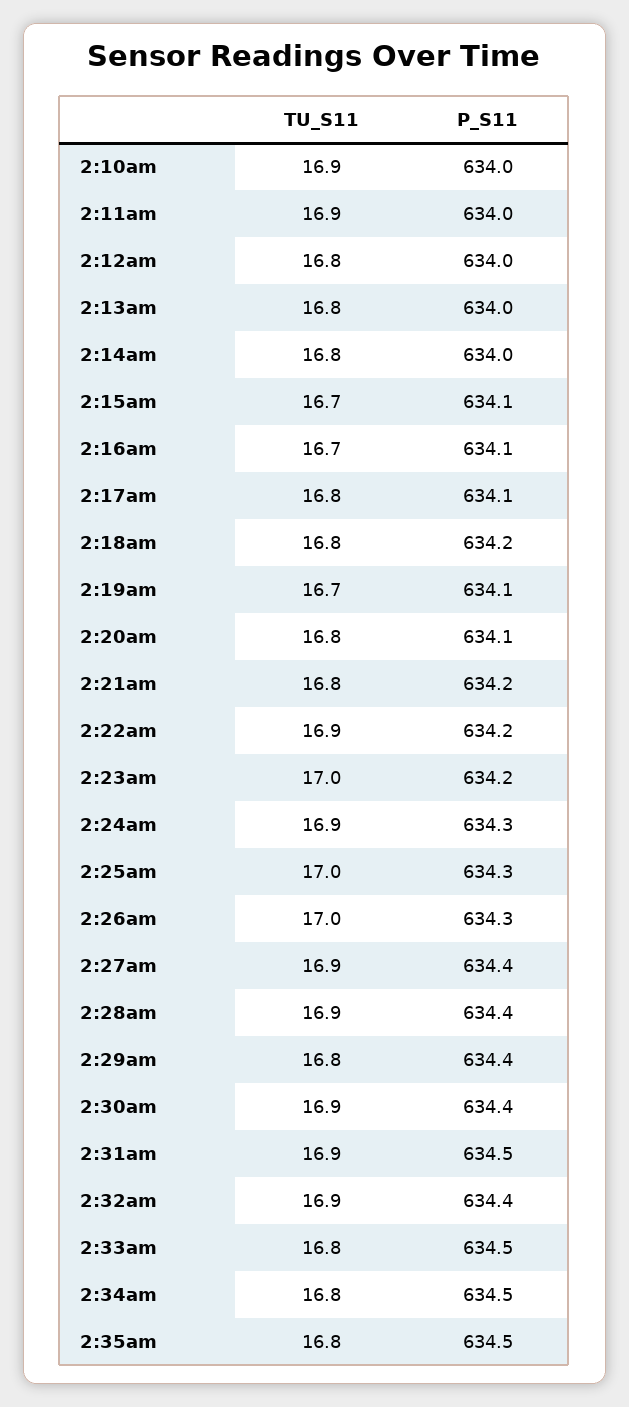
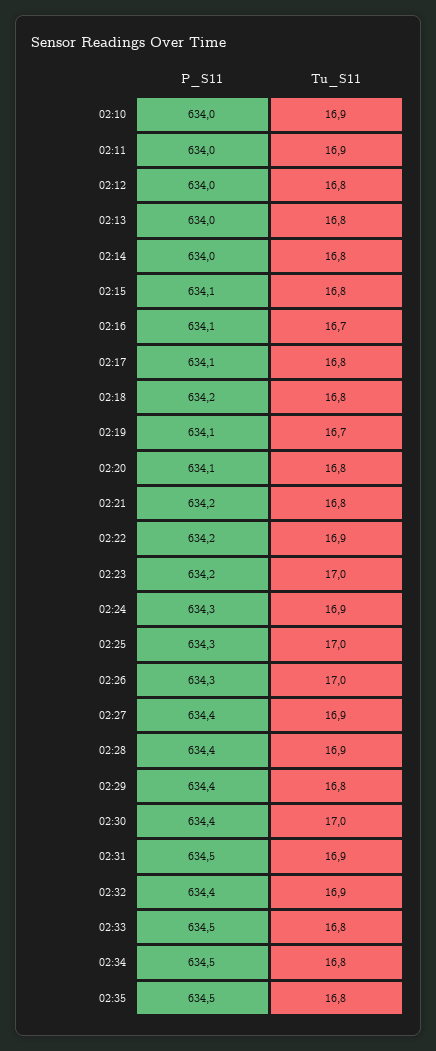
TU_S11, 2:15am: 16.7 -> 16.8
TU_S11, 2:30am: 16.9 -> 17

